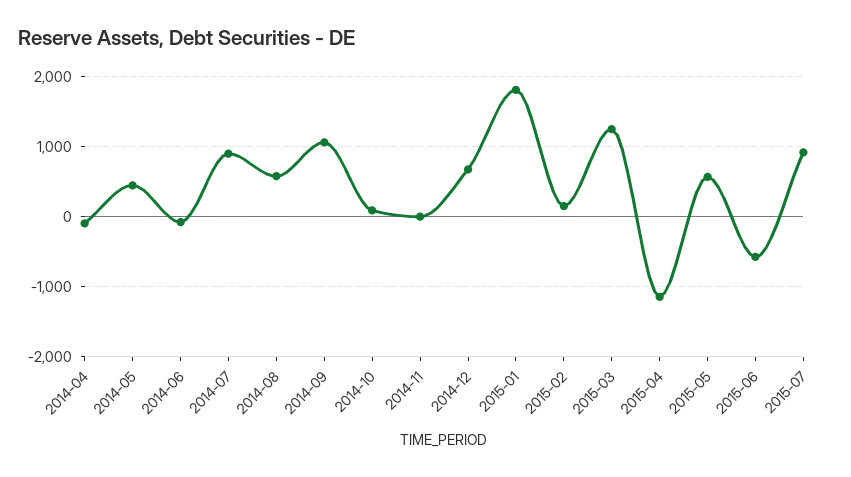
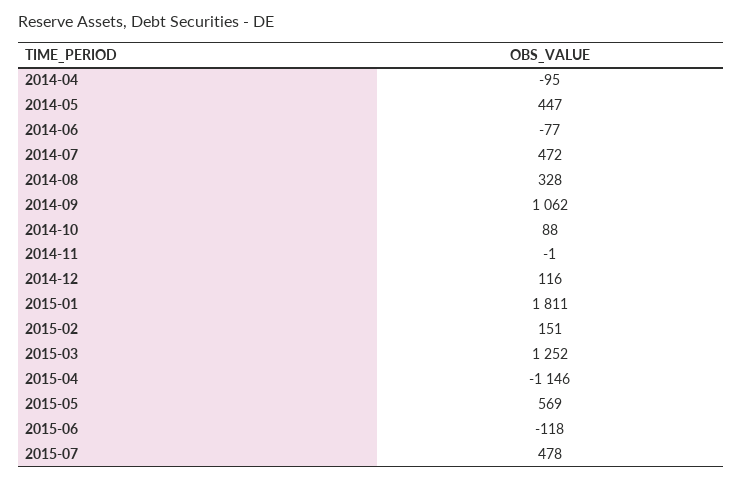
2014-07: 900 -> 472
2014-08: 600 -> 328
2014-12: 700 -> 116
2015-06: -600 -> -118
2015-07: 900 -> 478

